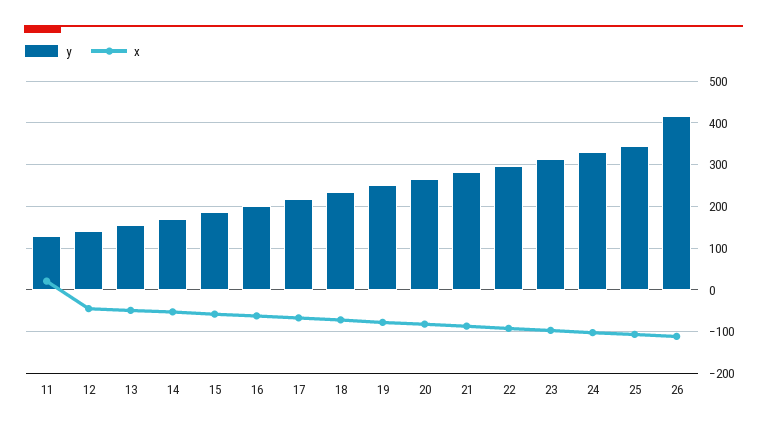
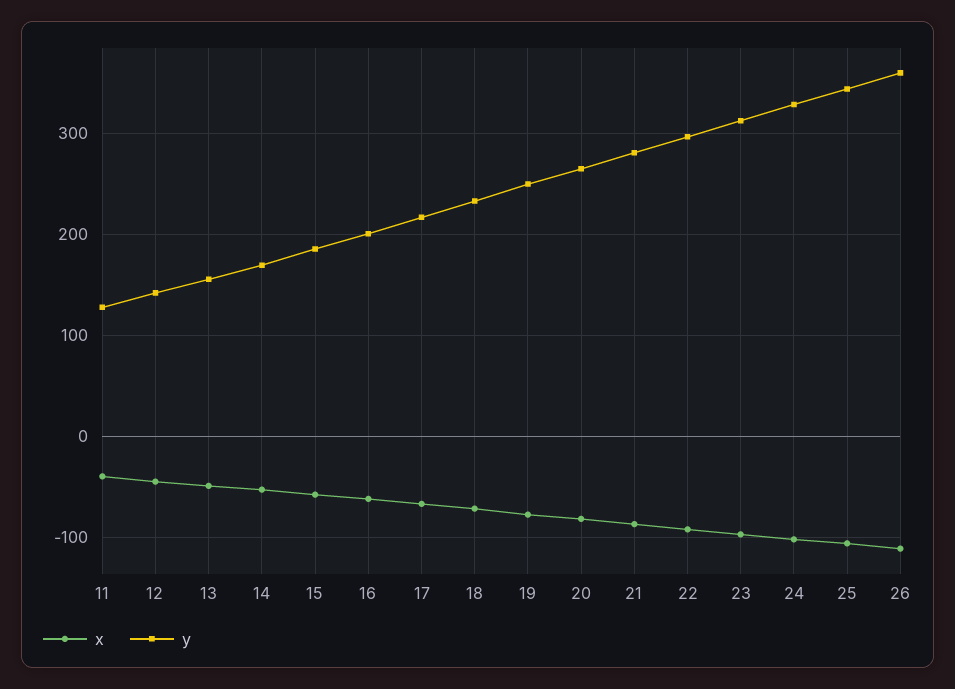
x, 11: 20 -> -40
y, 26: 420 -> 360

